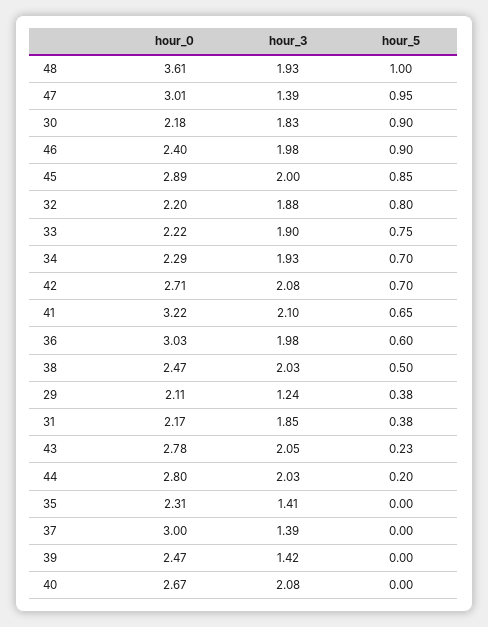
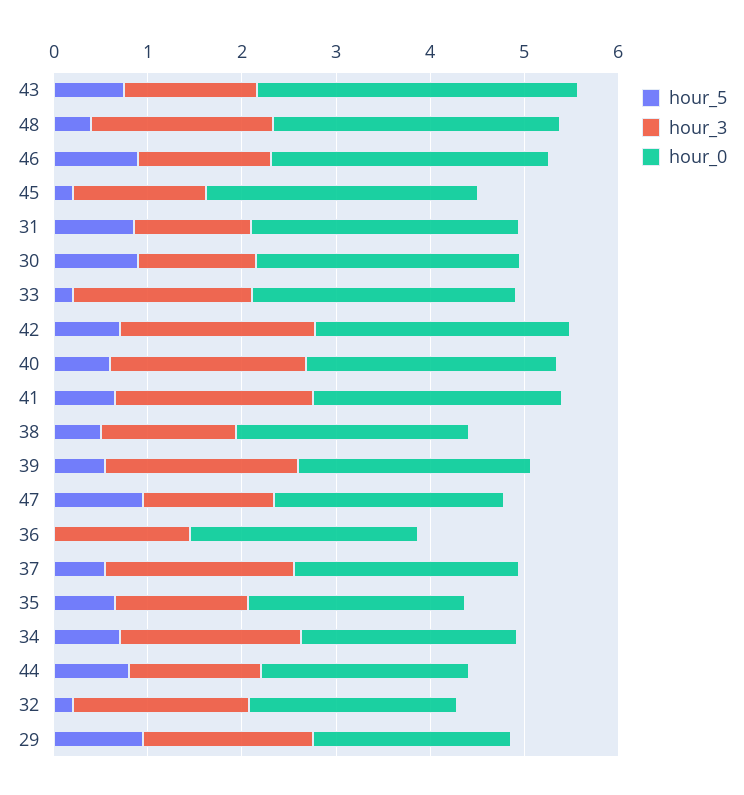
hour_0, 48: 3.61 -> 3
hour_5, 48: 1 -> 0.4
hour_0, 47: 3.01 -> 2.4
hour_0, 30: 2.18 -> 2.8
hour_3, 30: 1.83 -> 1.2
hour_0, 46: 2.4 -> 3
hour_3, 46: 1.98 -> 1.4
hour_3, 45: 2 -> 1.4
hour_5, 45: 0.85 -> 0.2
hour_5, 32: 0.8 -> 0.2
hour_0, 33: 2.22 -> 2.8
hour_5, 33: 0.75 -> 0.2
hour_0, 41: 3.22 -> 2.6
hour_0, 36: 3.03 -> 2.4
hour_3, 36: 1.98 -> 1.4
hour_5, 36: 0.6 -> 0
hour_3, 38: 2.03 -> 1.4
hour_3, 29: 1.24 -> 1.8
hour_5, 29: 0.38 -> 1
hour_0, 31: 2.17 -> 2.8
hour_3, 31: 1.85 -> 1.2
hour_5, 31: 0.38 -> 0.8
hour_0, 43: 2.78 -> 3.4
hour_3, 43: 2.05 -> 1.4
hour_5, 43: 0.23 -> 0.8
hour_0, 44: 2.8 -> 2.2
hour_3, 44: 2.03 -> 1.4
hour_5, 44: 0.2 -> 0.8
hour_5, 35: 0 -> 0.6
hour_0, 37: 3 -> 2.4
hour_3, 37: 1.39 -> 2
hour_5, 37: 0 -> 0.6
hour_3, 39: 1.42 -> 2
hour_5, 39: 0 -> 0.6
hour_5, 40: 0 -> 0.6

